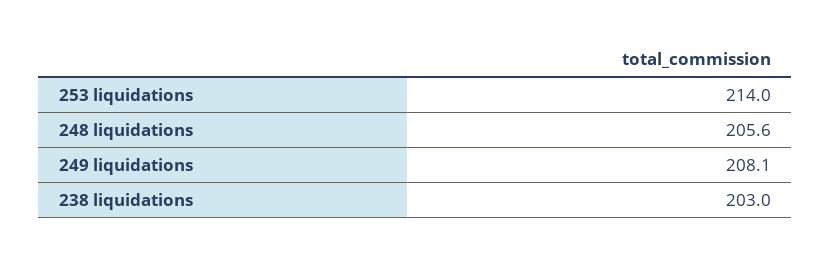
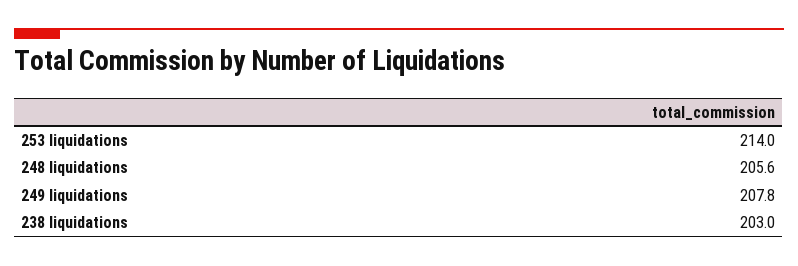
249 liquidations: 208.1 -> 207.8

